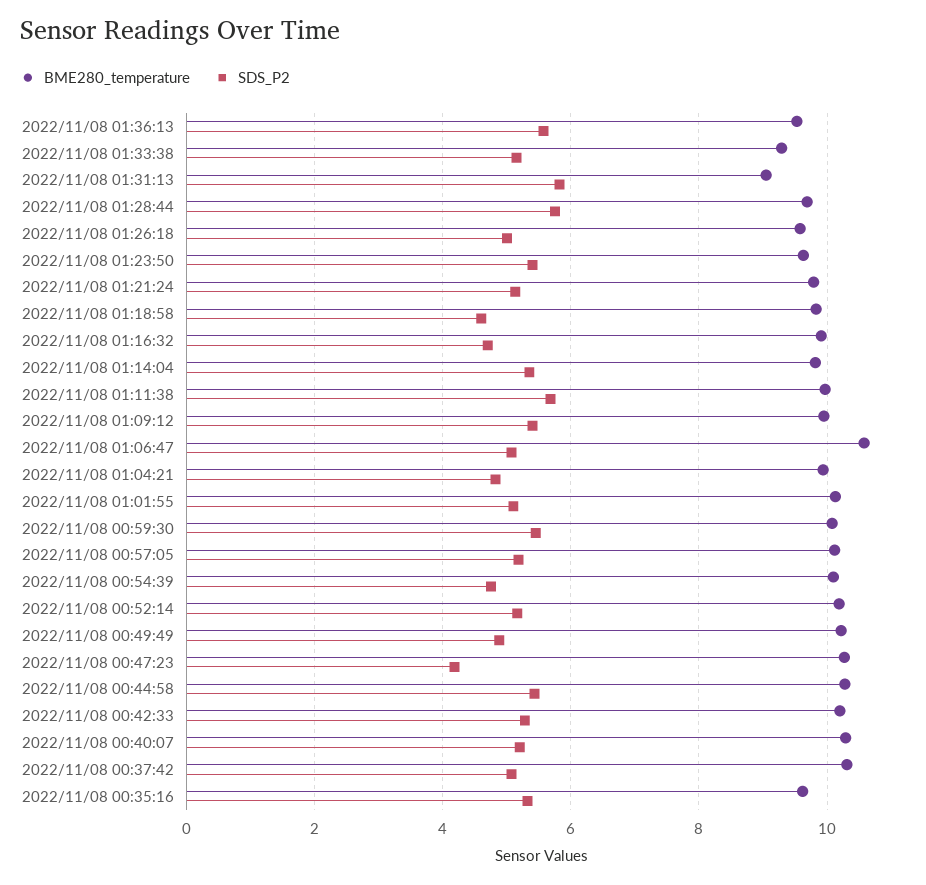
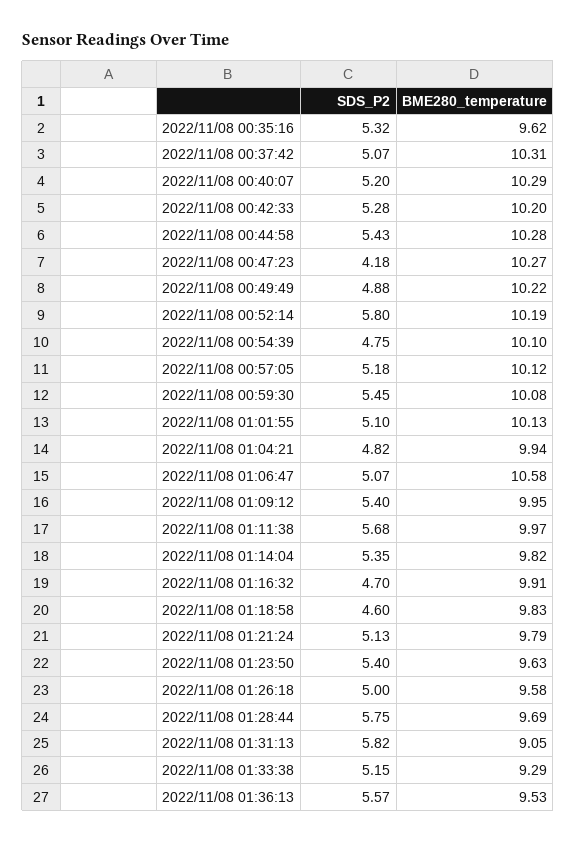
SDS_P2, 2022/11/08 00:52:14: 5.2 -> 5.8

